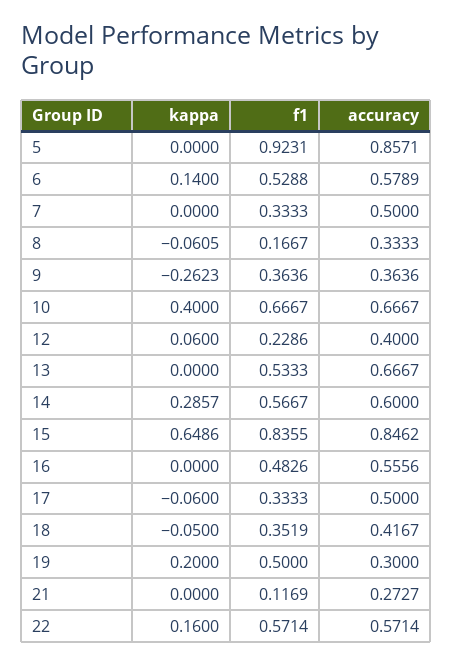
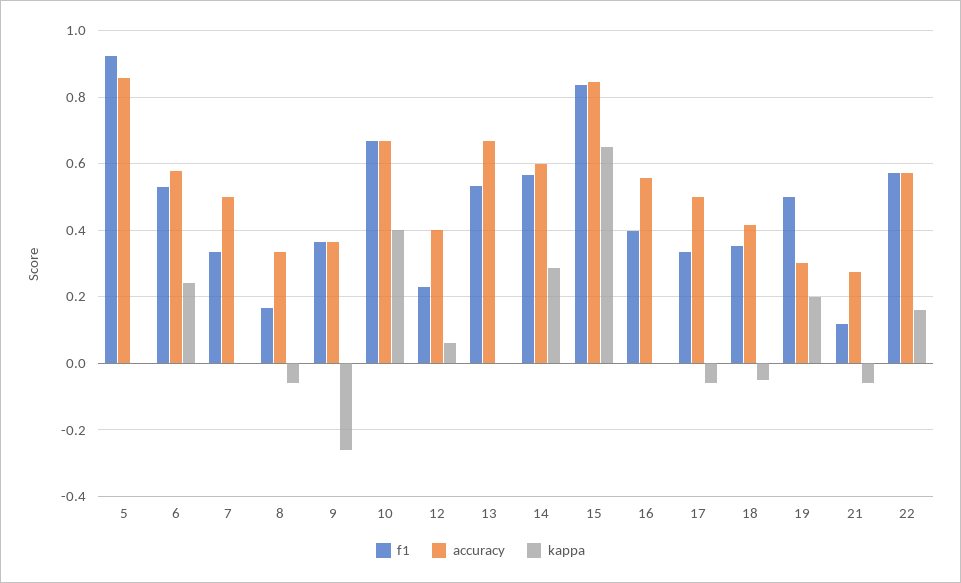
kappa, 6: 0.14 -> 0.24
f1, 16: 0.4826 -> 0.4
kappa, 21: 0 -> -0.06

